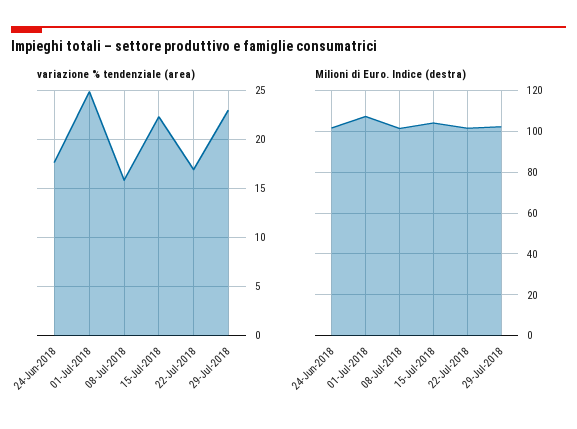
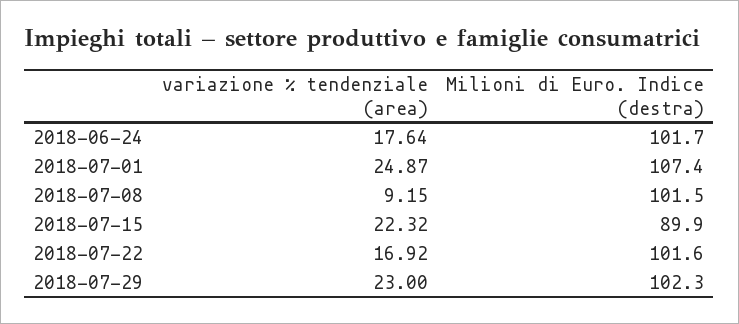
variazione % tendenziale (area), 08-Jul-2018: 16 -> 9.15
Milioni di Euro. Indice (destra), 15-Jul-2018: 105 -> 89.9

